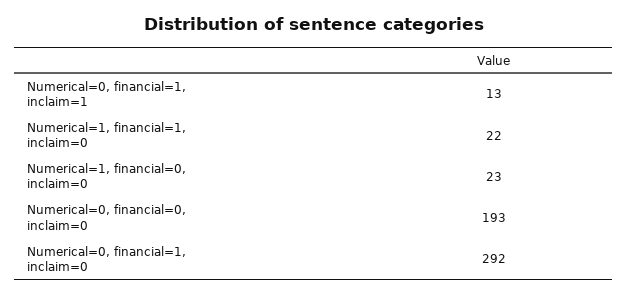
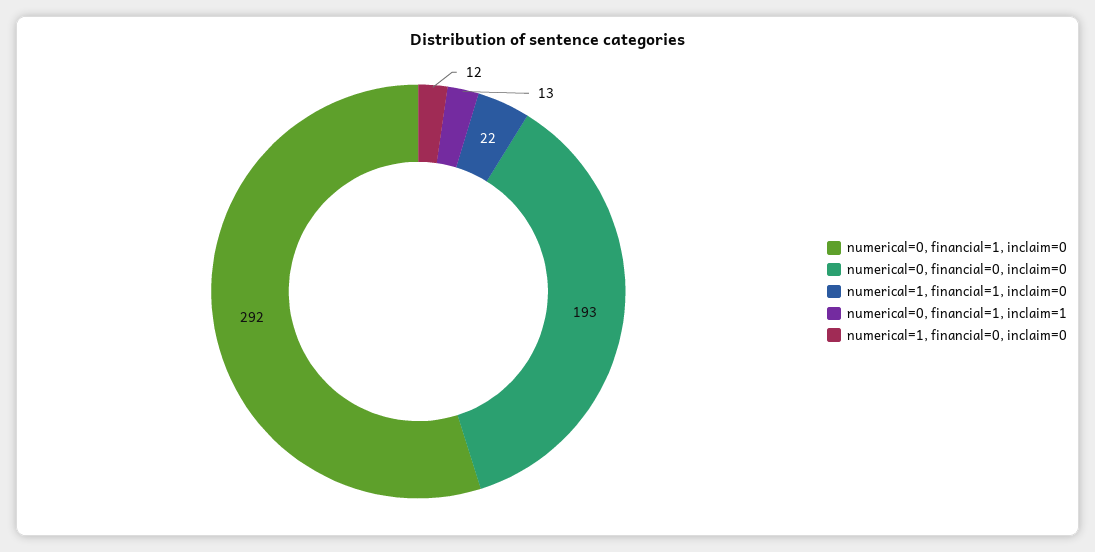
Numerical=1, financial=0, inclaim=0: 23 -> 12

